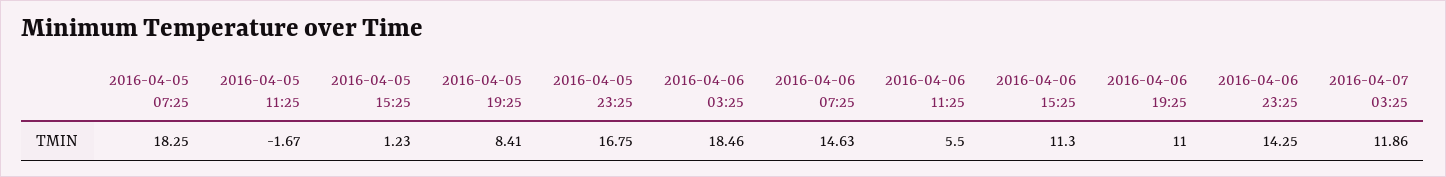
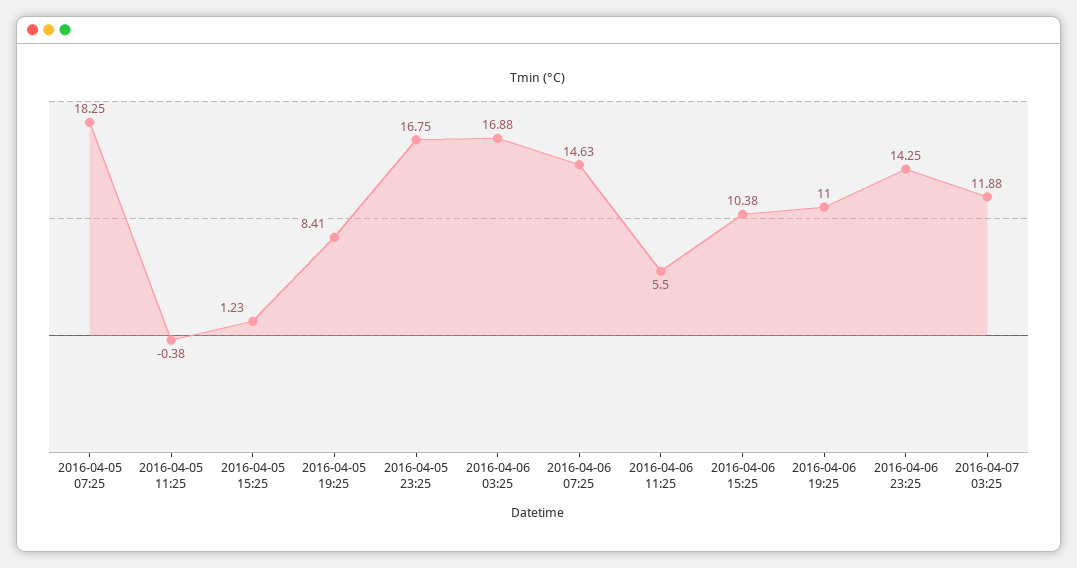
2016-04-05 11:25: -1.67 -> -0.38
2016-04-06 03:25: 18.46 -> 16.88
2016-04-06 15:25: 11.3 -> 10.38
2016-04-07 03:25: 11.86 -> 11.88

